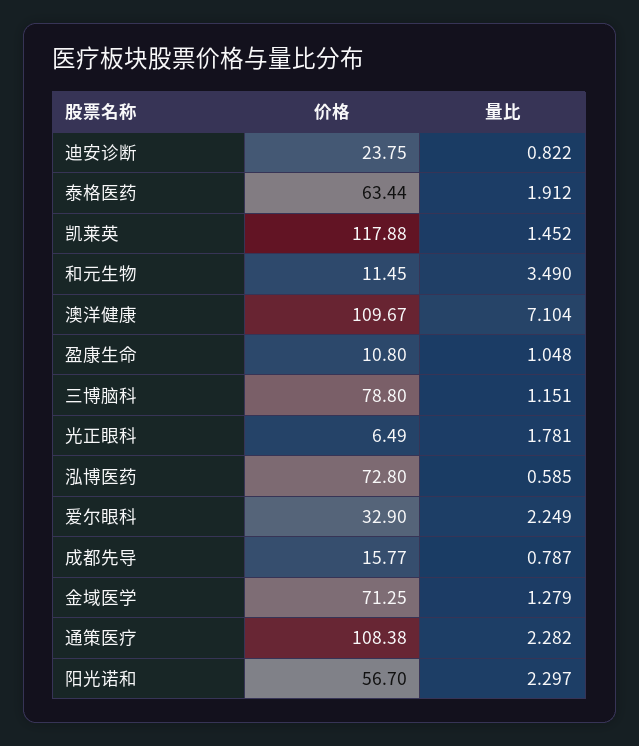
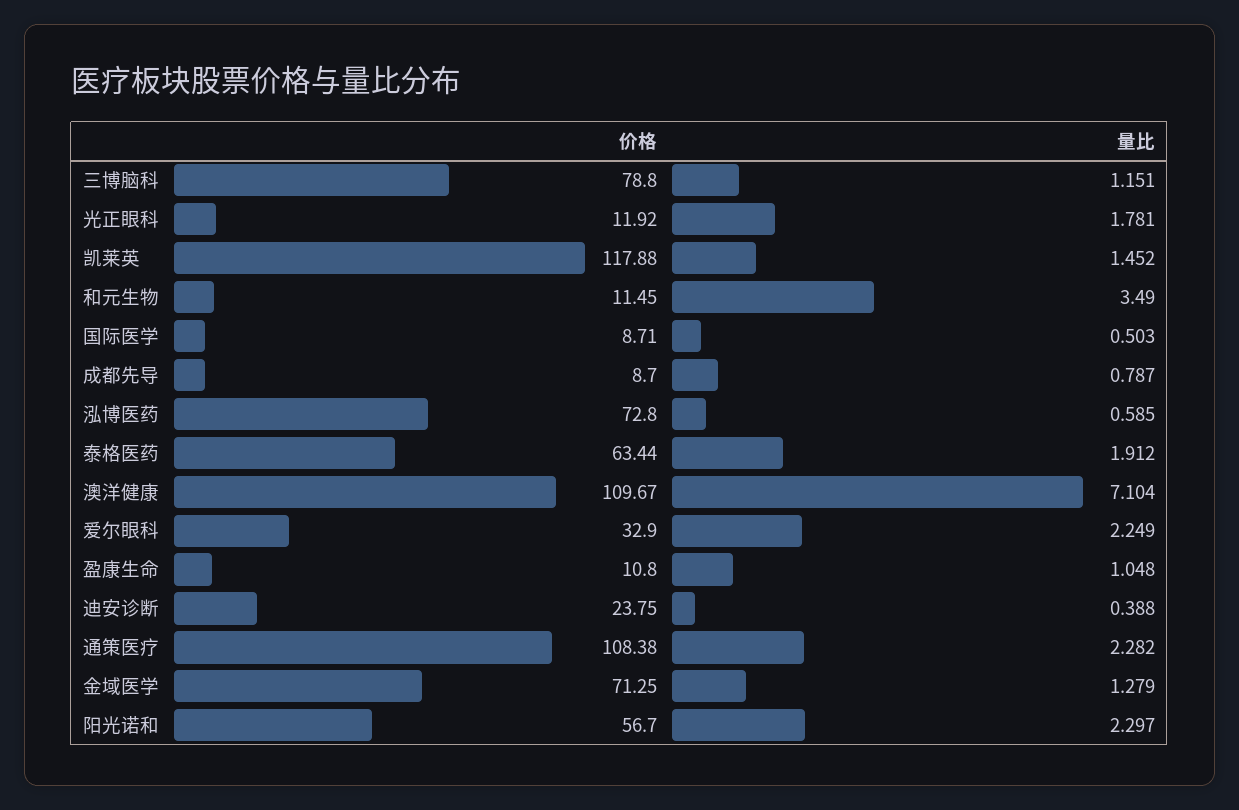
量比, 迪安诊断: 0.822 -> 0.388
价格, 光正眼科: 6.49 -> 11.92
价格, 成都先导: 15.77 -> 8.7
价格, 国际医学: none -> 8.71
量比, 国际医学: none -> 0.503

